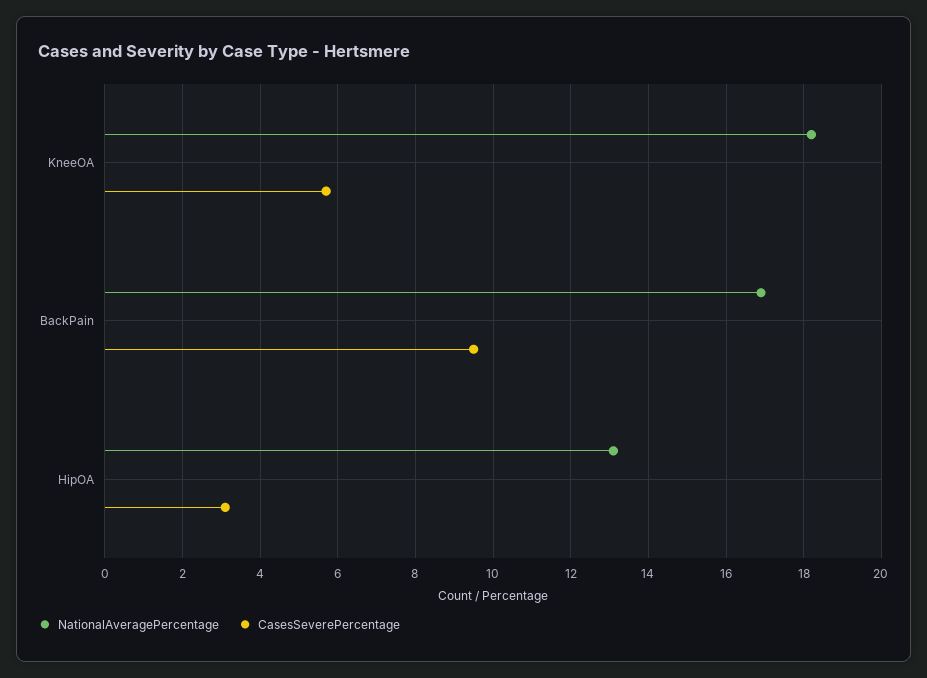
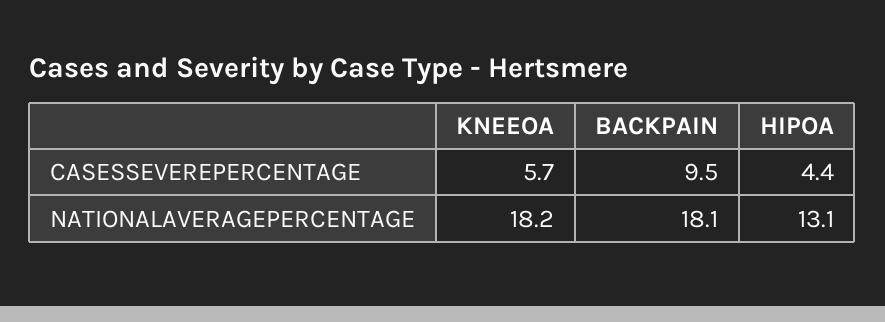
NationalAveragePercentage, BackPain: 17 -> 18.1
CasesSeverePercentage, HipOA: 3 -> 4.4

